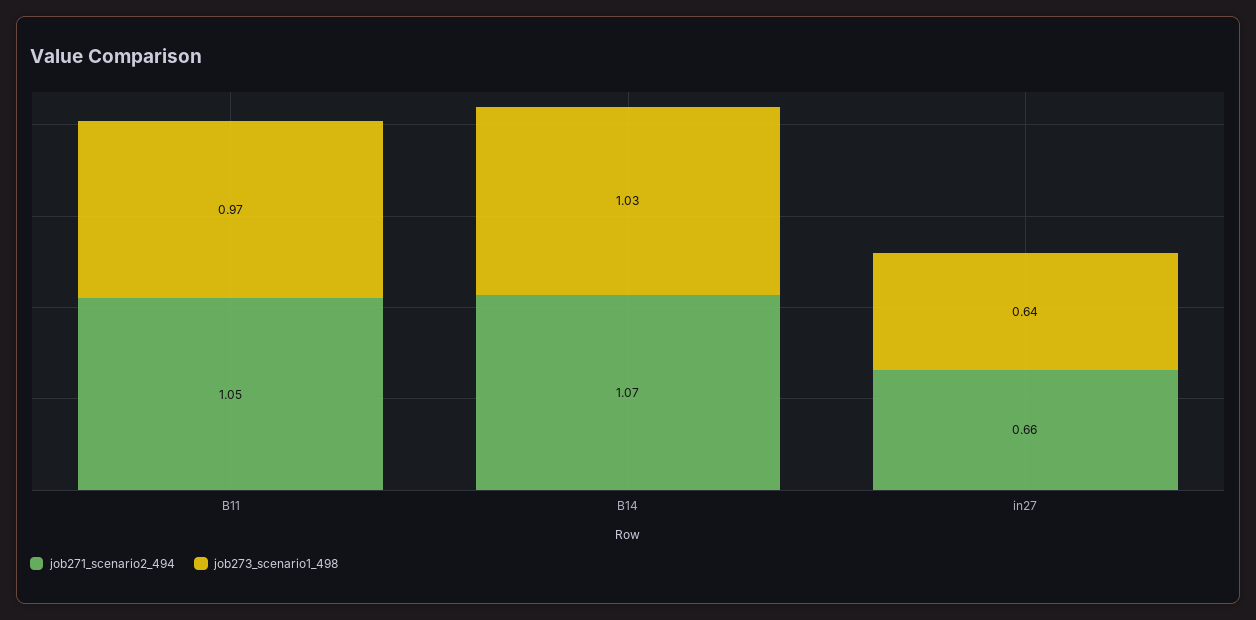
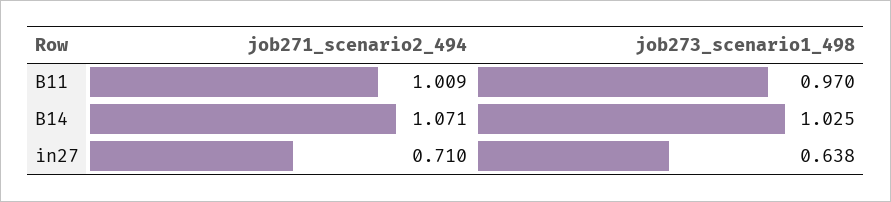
job271_scenario2_494, B11: 1.05 -> 1.009
job271_scenario2_494, in27: 0.66 -> 0.71

